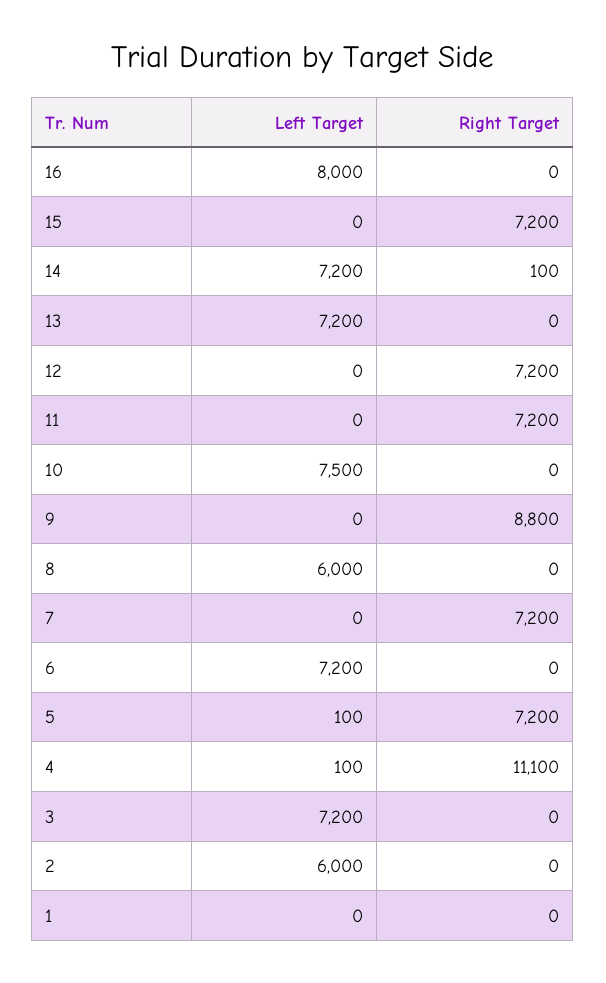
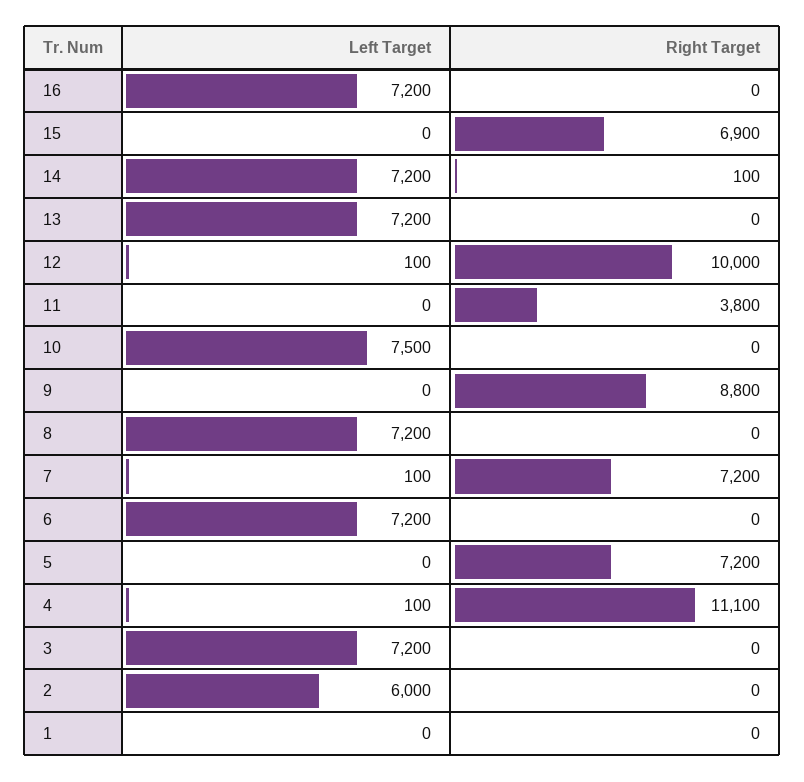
Left Target, 16: 8000 -> 7200
Right Target, 15: 7200 -> 6900
Left Target, 12: 0 -> 100
Right Target, 12: 7200 -> 10000
Right Target, 11: 7200 -> 3800
Left Target, 8: 6000 -> 7200
Left Target, 7: 0 -> 100
Left Target, 5: 100 -> 0

